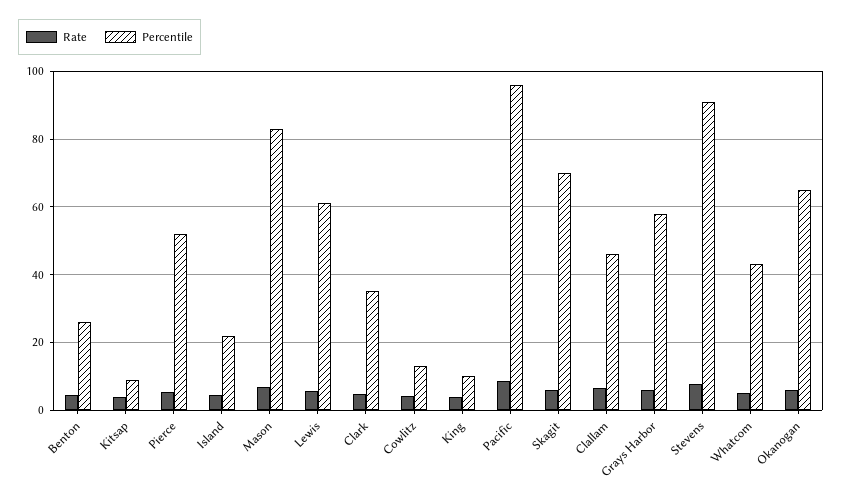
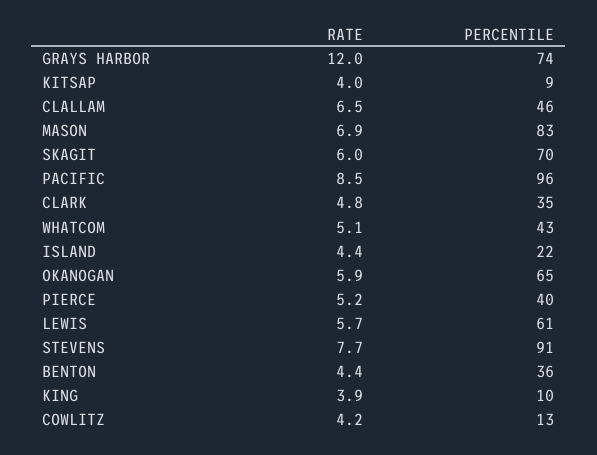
Percentile, Benton: 26 -> 36
Percentile, Pierce: 52 -> 40
Rate, Grays Harbor: 6 -> 12
Percentile, Grays Harbor: 58 -> 74

